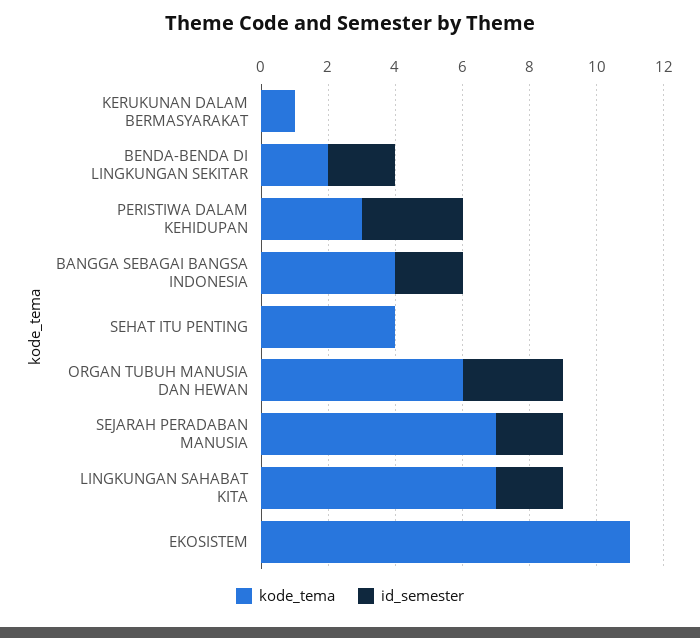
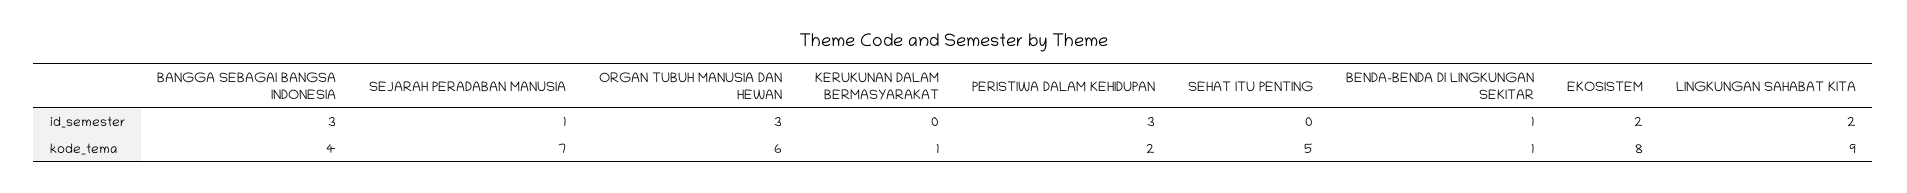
kode_tema, BENDA-BENDA DI LINGKUNGAN SEKITAR: 2 -> 1
id_semester, BENDA-BENDA DI LINGKUNGAN SEKITAR: 2 -> 1
kode_tema, PERISTIWA DALAM KEHIDUPAN: 3 -> 2
id_semester, BANGGA SEBAGAI BANGSA INDONESIA: 2 -> 3
kode_tema, SEHAT ITU PENTING: 4 -> 5
id_semester, SEJARAH PERADABAN MANUSIA: 2 -> 1
kode_tema, LINGKUNGAN SAHABAT KITA: 7 -> 9
kode_tema, EKOSISTEM: 11 -> 8
id_semester, EKOSISTEM: 0 -> 2

